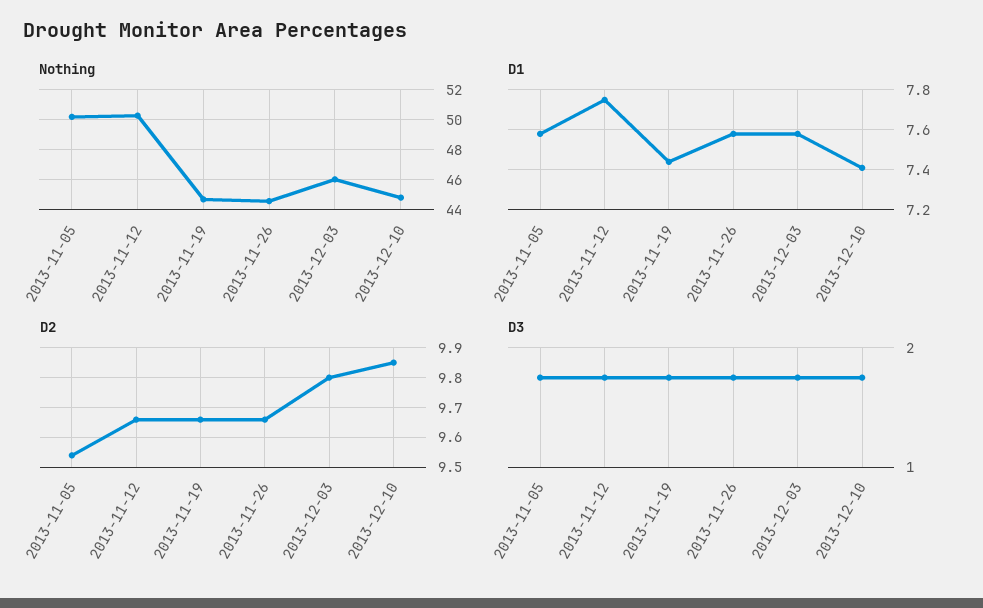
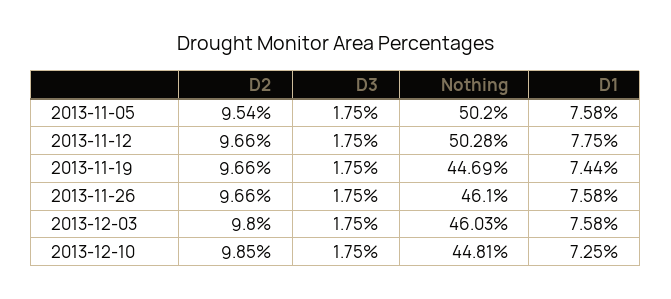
Nothing, 2013-11-26: 44.5 -> 46.1
D1, 2013-12-10: 7.4 -> 7.25

